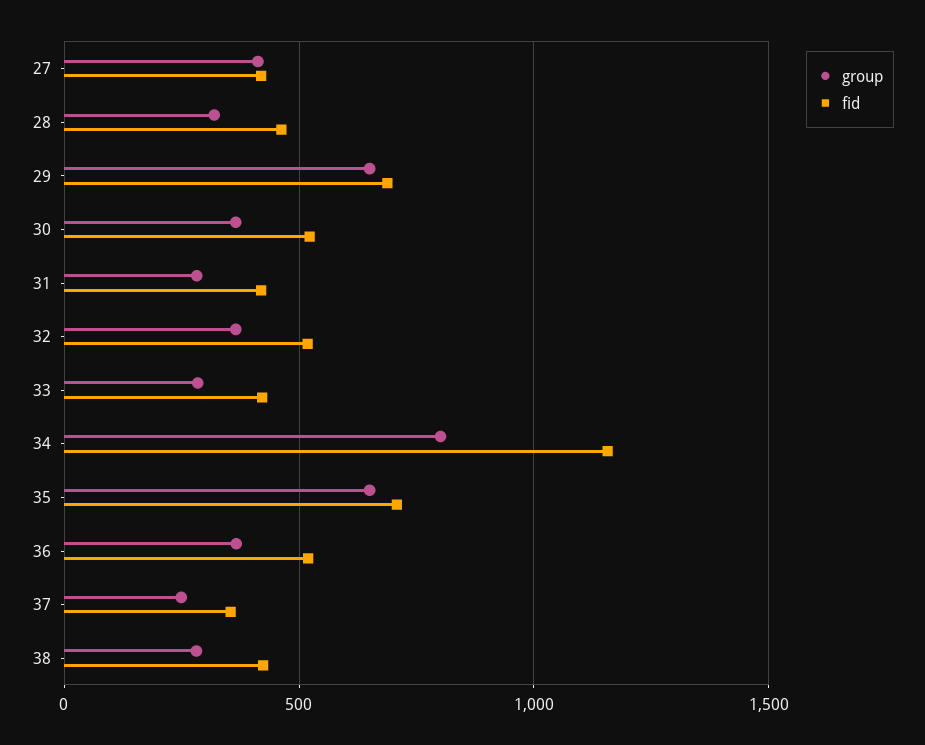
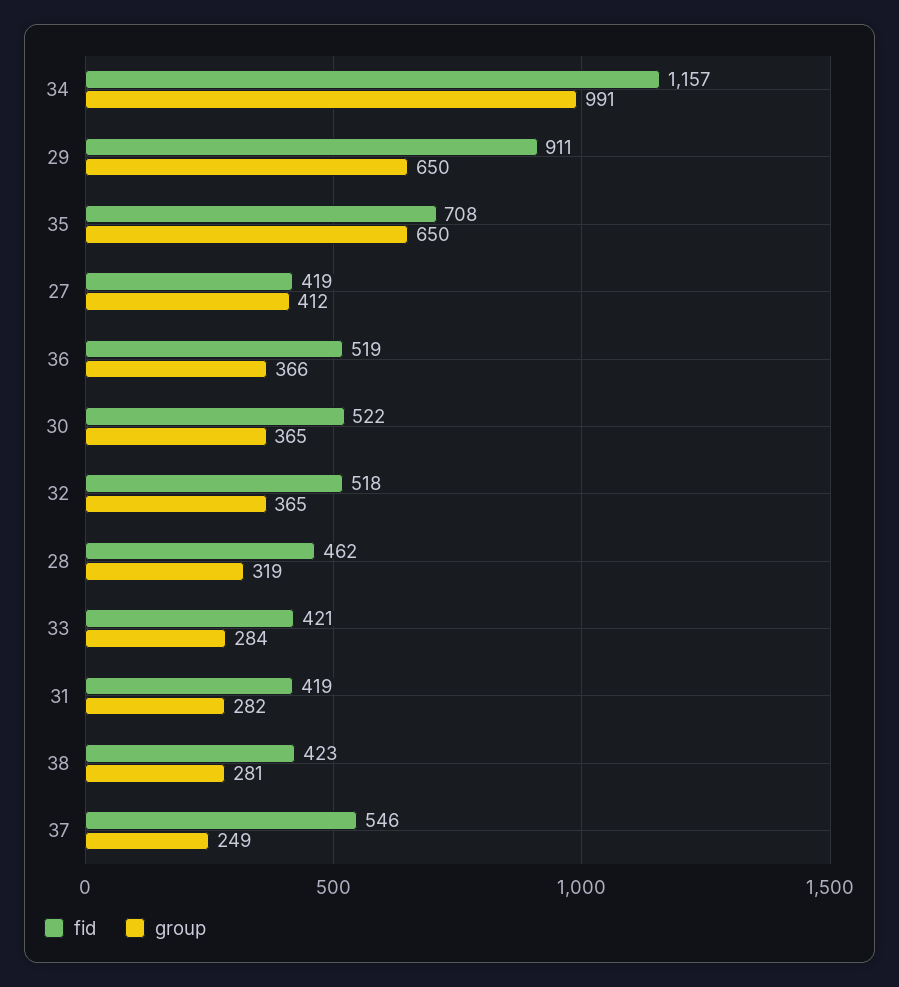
fid, 29: 700 -> 911
group, 34: 800 -> 991
fid, 37: 350 -> 546

